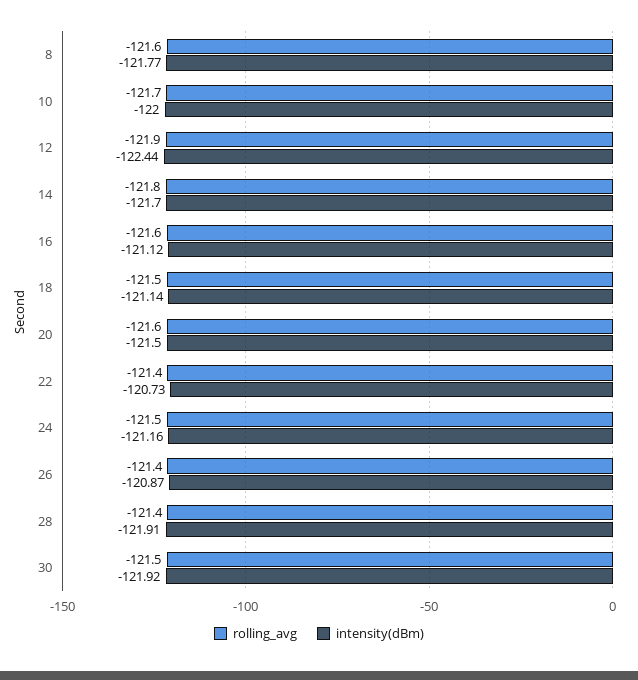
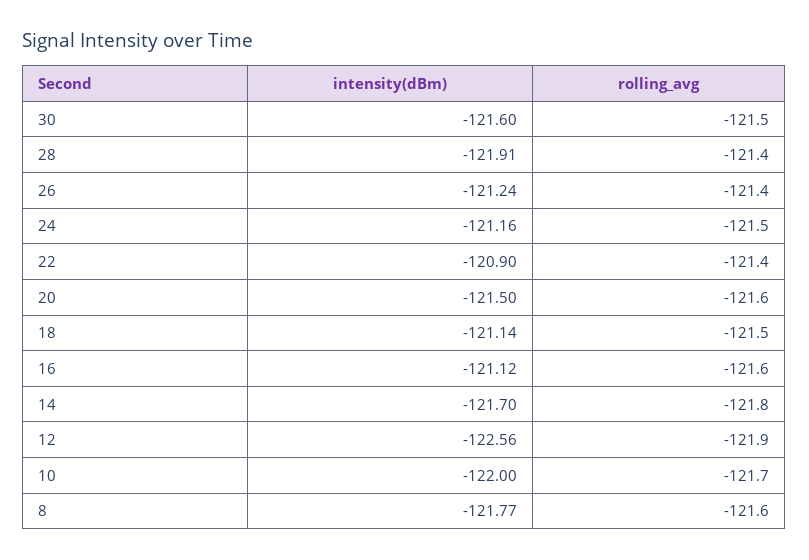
intensity(dBm), 12: -122.44 -> -122.56
intensity(dBm), 22: -120.73 -> -120.9
intensity(dBm), 26: -120.87 -> -121.24
intensity(dBm), 30: -121.92 -> -121.6

